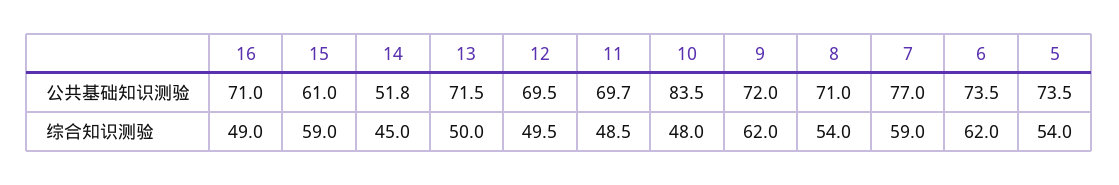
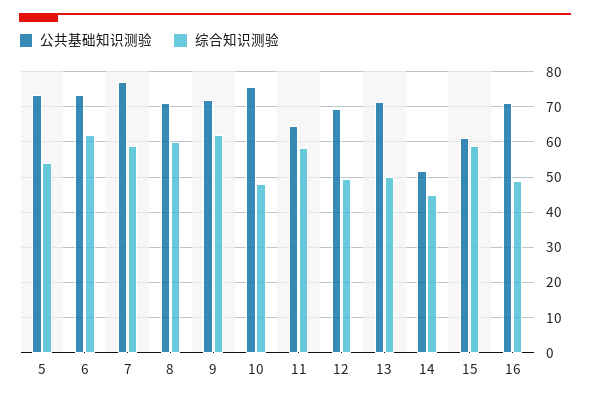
公共基础知识测验, 11: 69.7 -> 64
公共基础知识测验, 10: 83.5 -> 76
综合知识测验, 11: 48.5 -> 58
综合知识测验, 8: 54 -> 60

